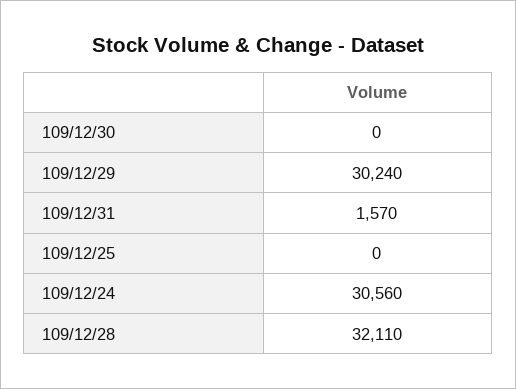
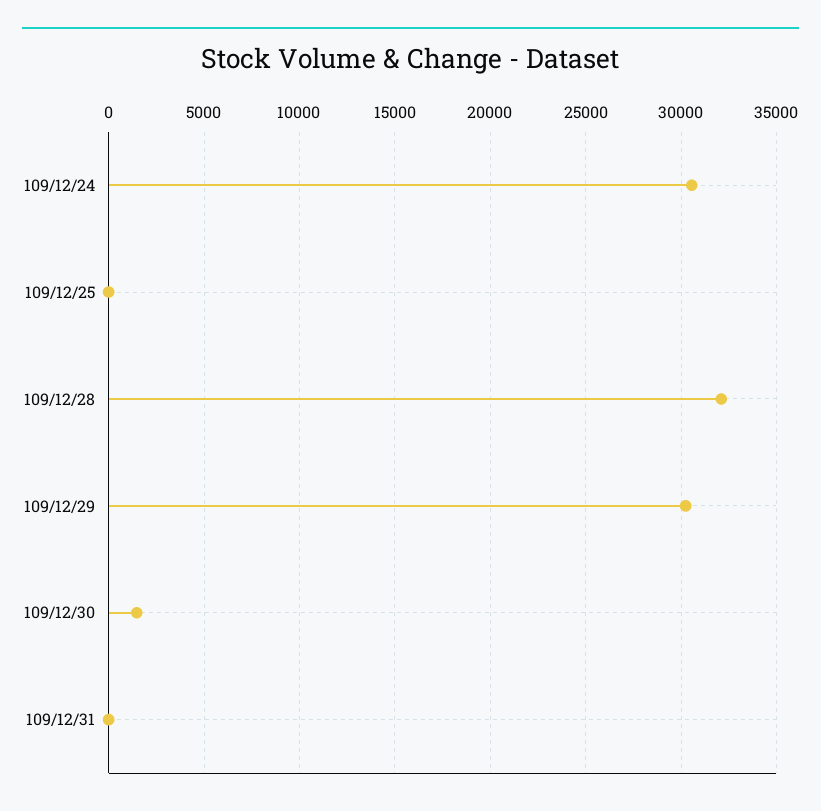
109/12/30: 0 -> 1500
109/12/31: 1570 -> 0

